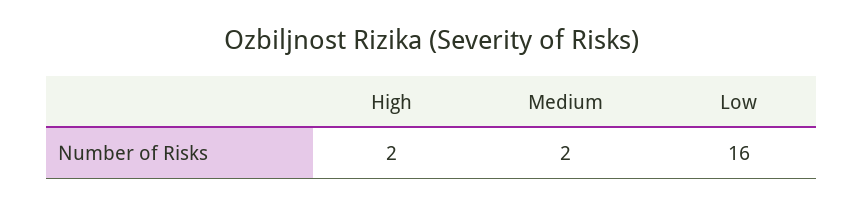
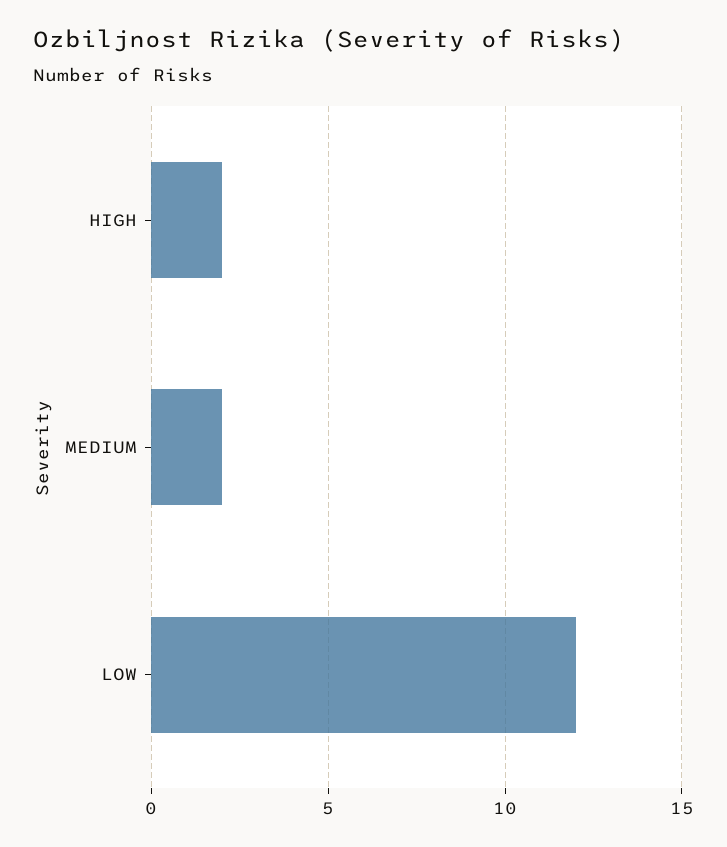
Low: 16 -> 12

